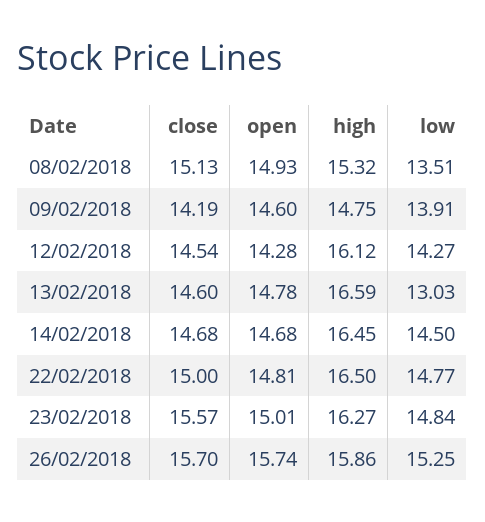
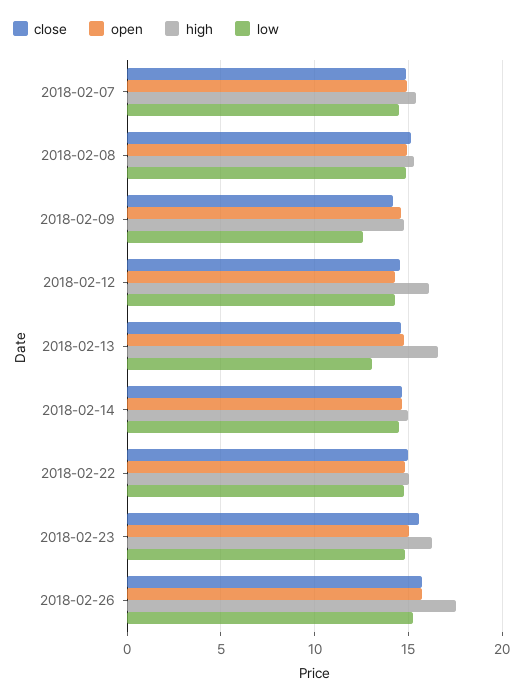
low, 08/02/2018: 13.51 -> 15
low, 09/02/2018: 13.91 -> 12.5
high, 14/02/2018: 16.45 -> 15
high, 22/02/2018: 16.5 -> 15
high, 26/02/2018: 15.86 -> 17.5
close, 2018-02-07: none -> 15
open, 2018-02-07: none -> 15
high, 2018-02-07: none -> 15.5
low, 2018-02-07: none -> 14.5

